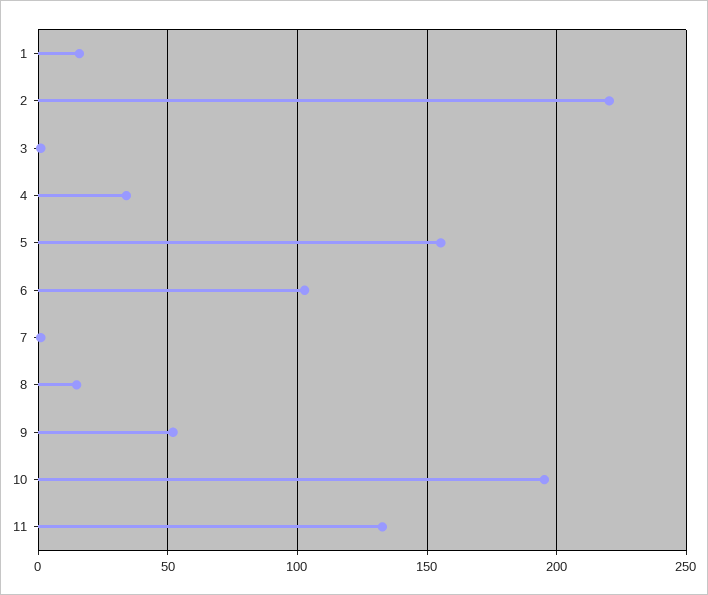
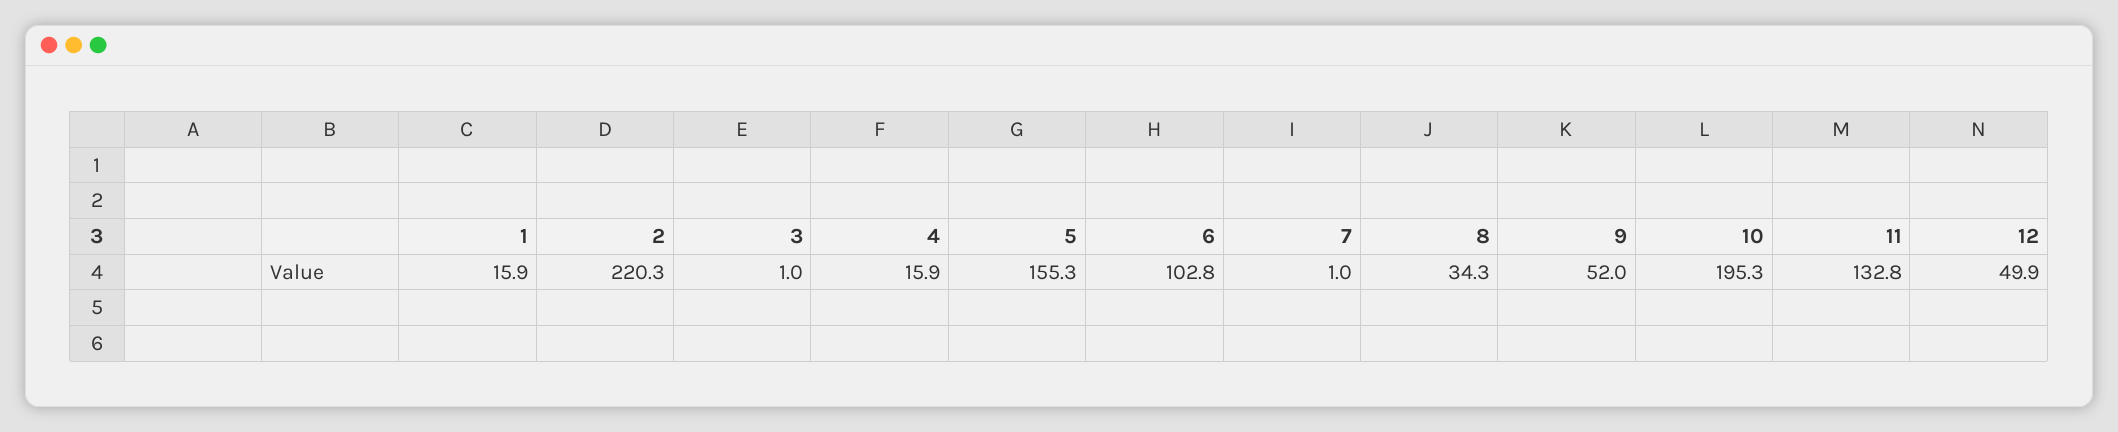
4: 35 -> 15.9
8: 15 -> 34.3
12: none -> 49.9

